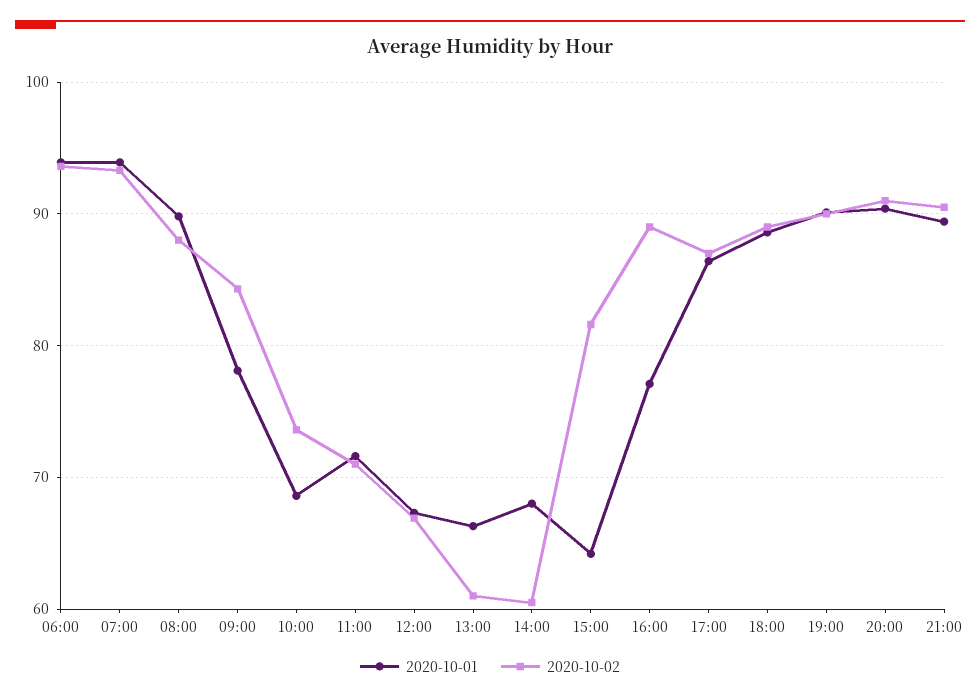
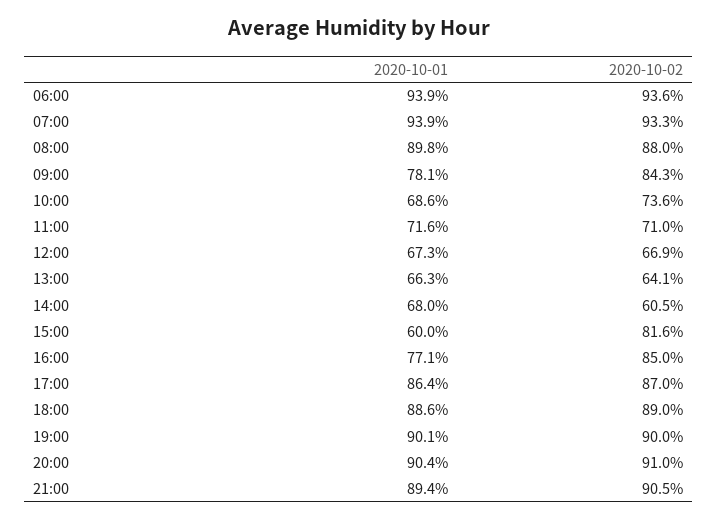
2020-10-02, 13:00: 61 -> 64.1
2020-10-01, 15:00: 64 -> 60
2020-10-02, 16:00: 89 -> 85

